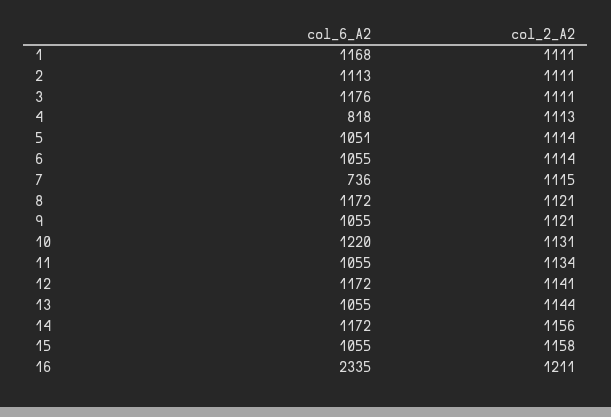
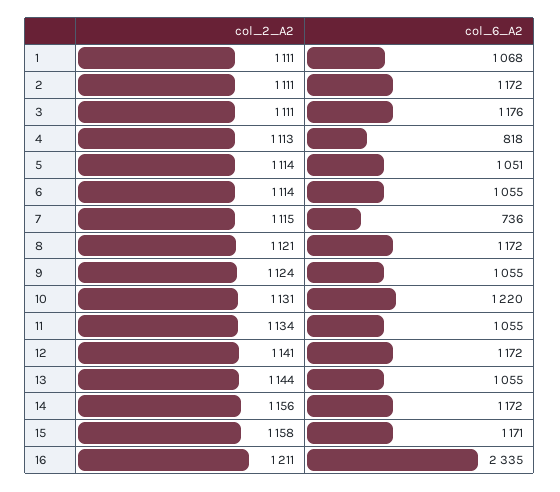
col_6_A2, 1: 1168 -> 1068
col_6_A2, 2: 1113 -> 1172
col_2_A2, 9: 1121 -> 1124
col_6_A2, 15: 1055 -> 1171

